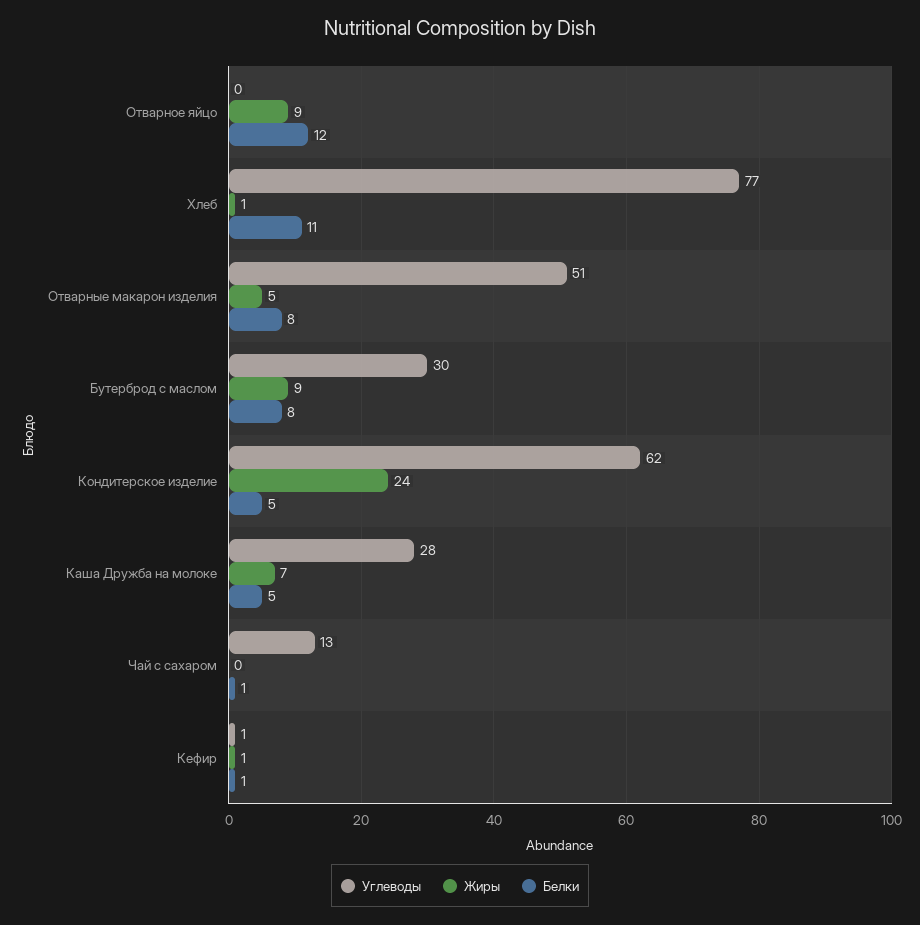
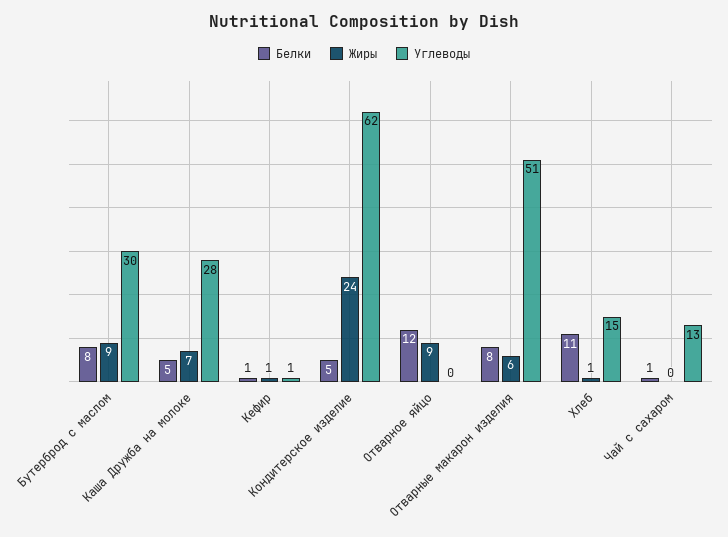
Углеводы, Хлеб: 77 -> 15
Жиры, Отварные макарон изделия: 5 -> 6

